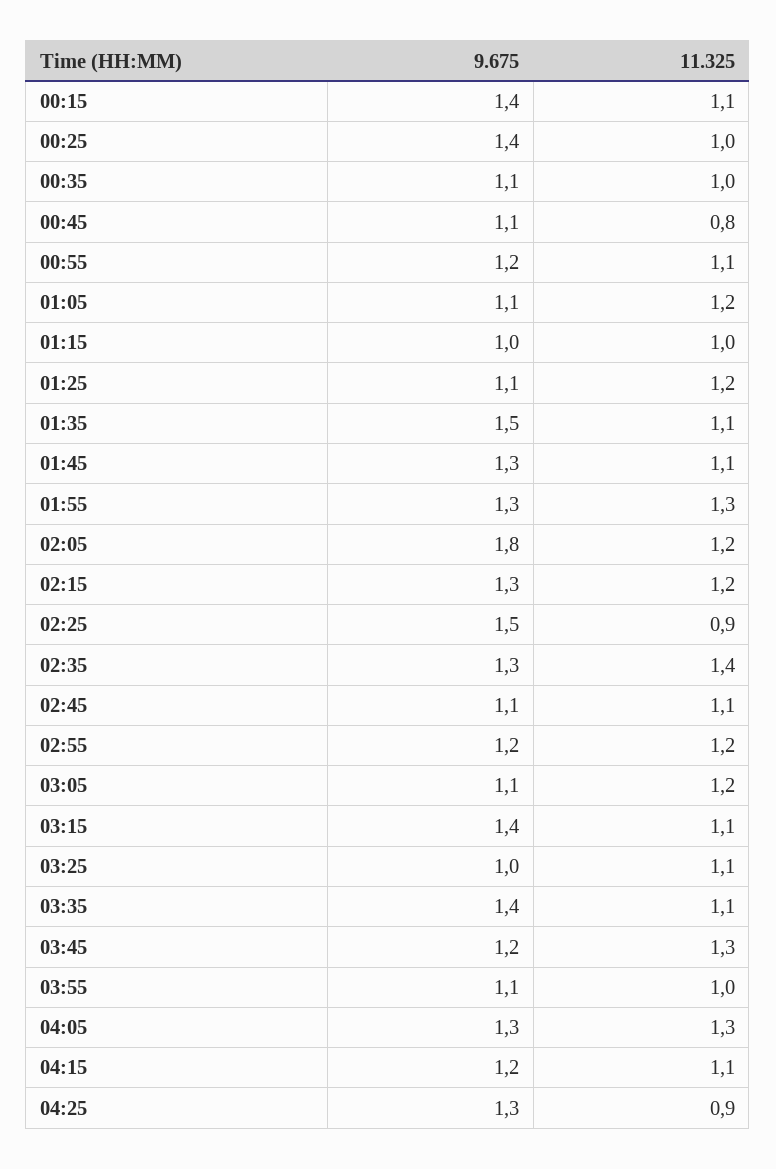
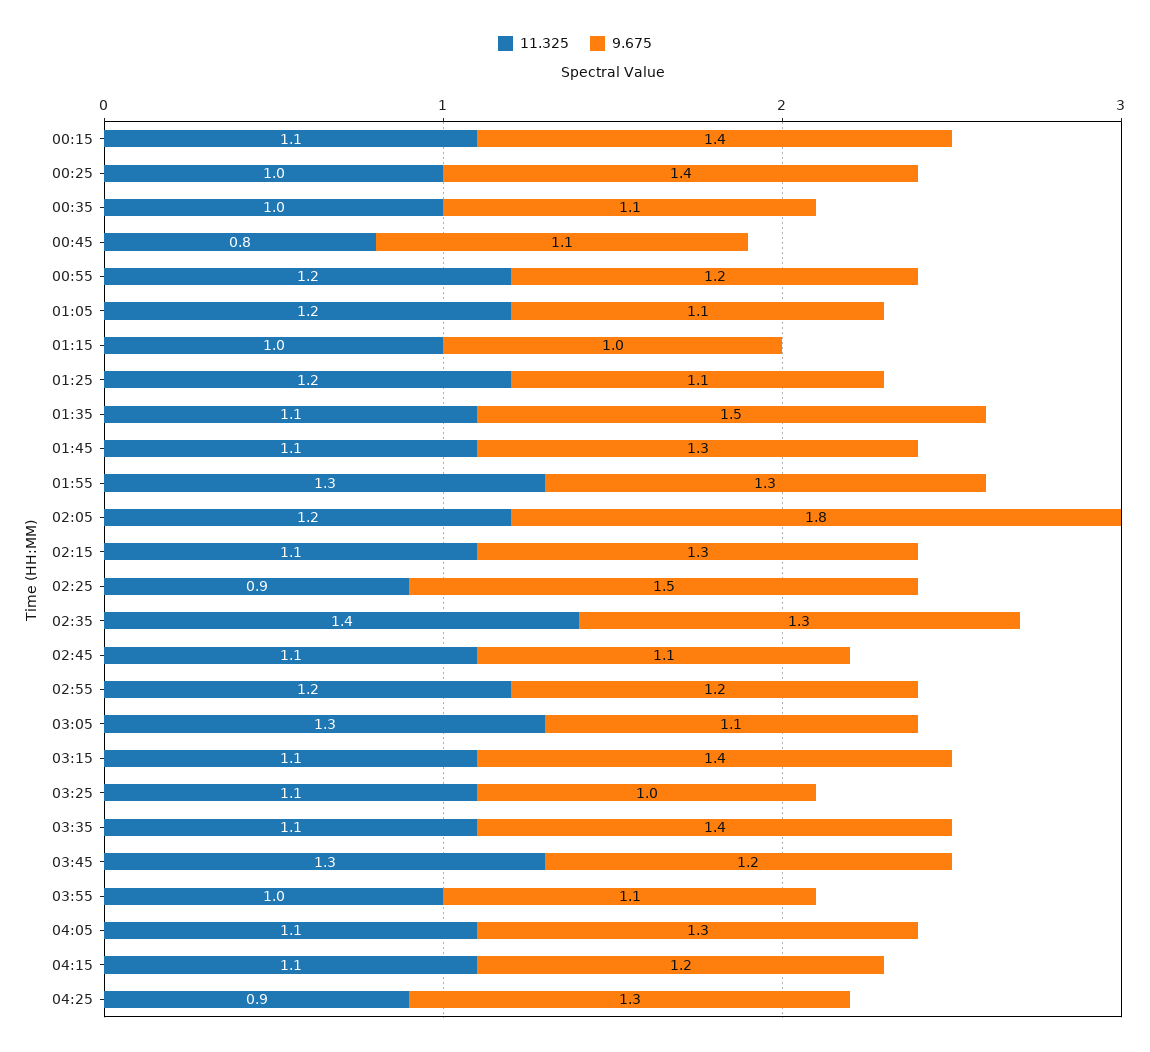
11.325, 00:55: 1.1 -> 1.2
11.325, 02:15: 1.2 -> 1.1
11.325, 03:05: 1.2 -> 1.3
11.325, 04:05: 1.3 -> 1.1

